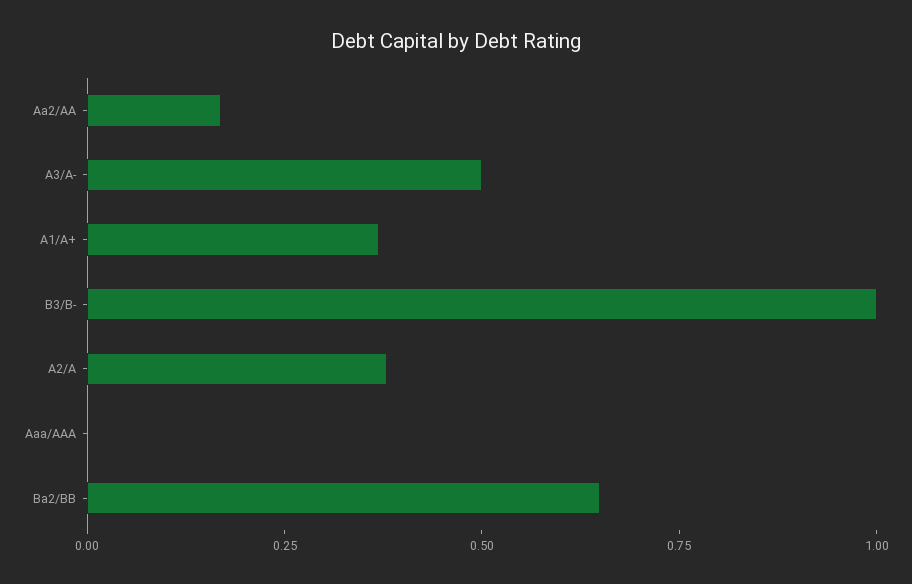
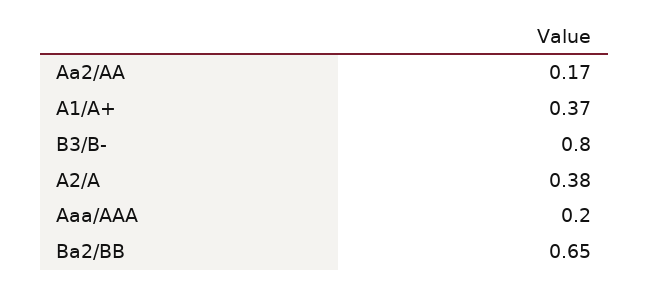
A3/A-: 0.5 -> none
B3/B-: 1 -> 0.8
Aaa/AAA: 0 -> 0.2

